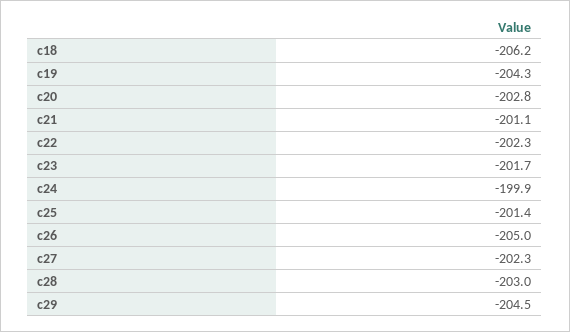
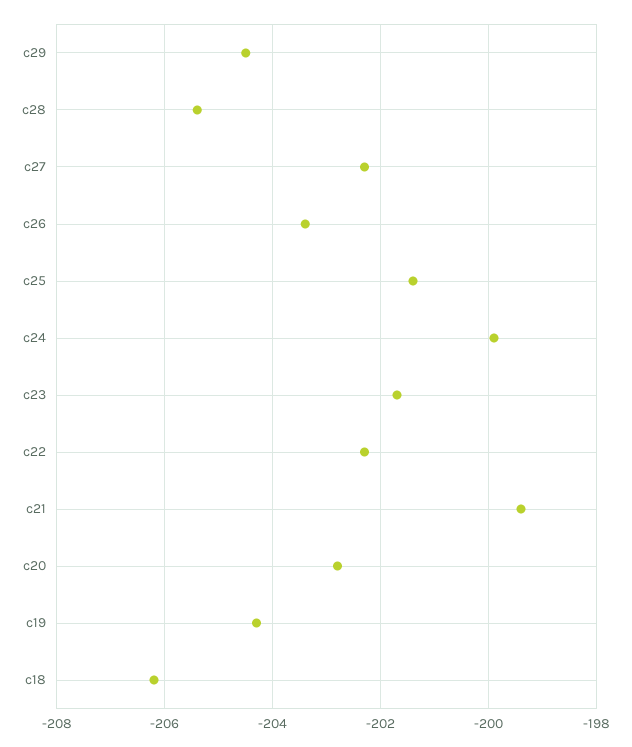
c21: -201.1 -> -199.5
c26: -205 -> -203.5
c28: -203 -> -205.5

